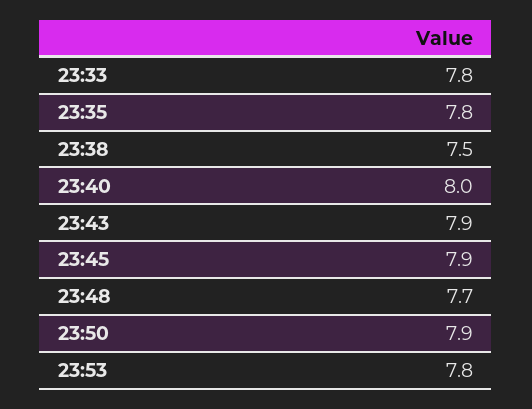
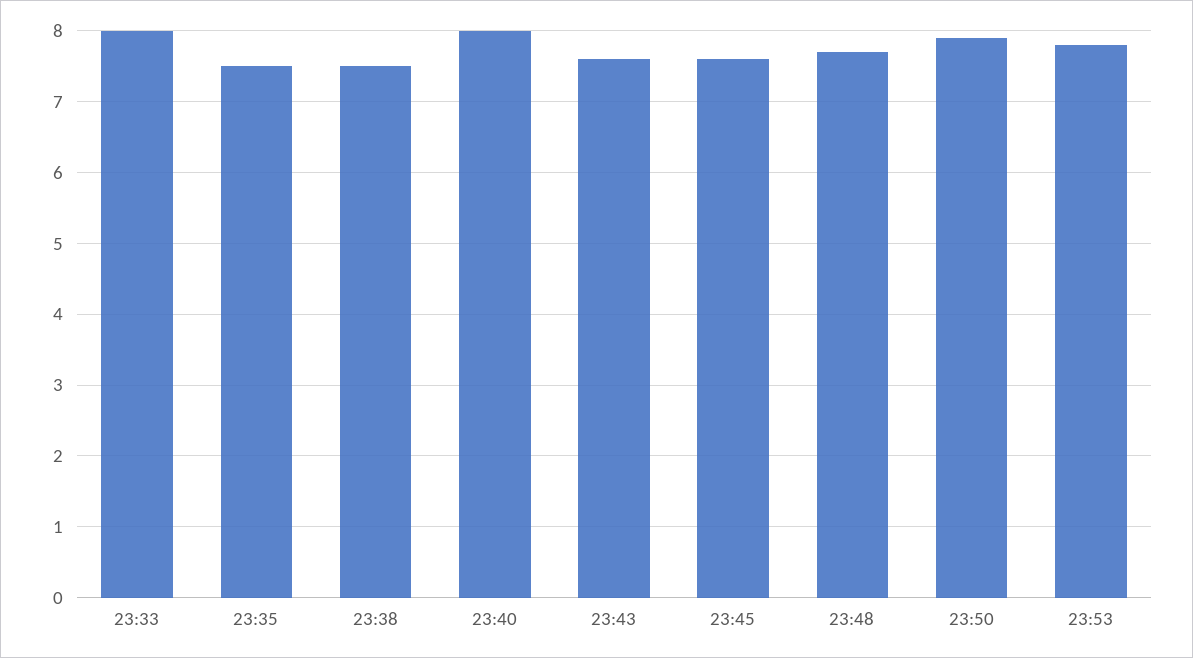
23:33: 7.8 -> 8
23:35: 7.8 -> 7.5
23:43: 7.9 -> 7.6
23:45: 7.9 -> 7.6

